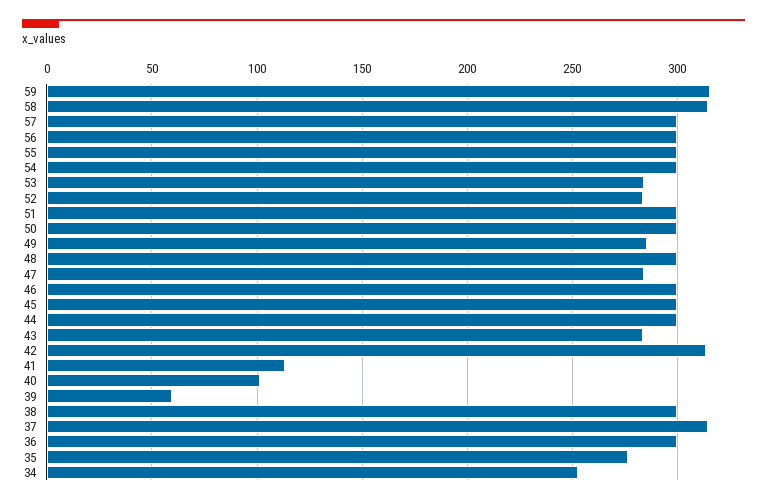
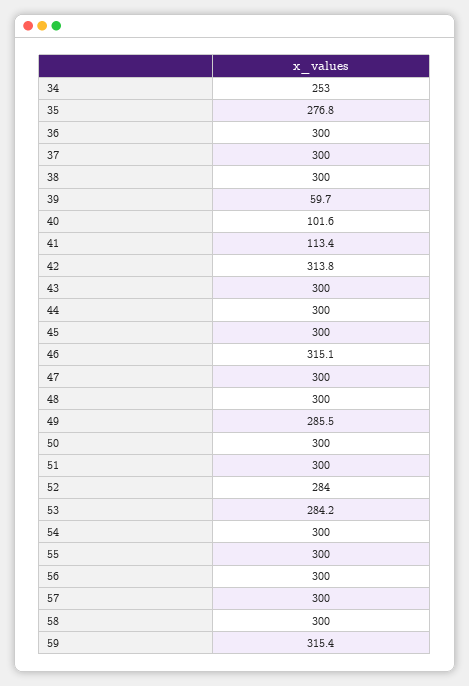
58: 315 -> 300
47: 285 -> 300
46: 300 -> 315.1
43: 285 -> 300
37: 315 -> 300

